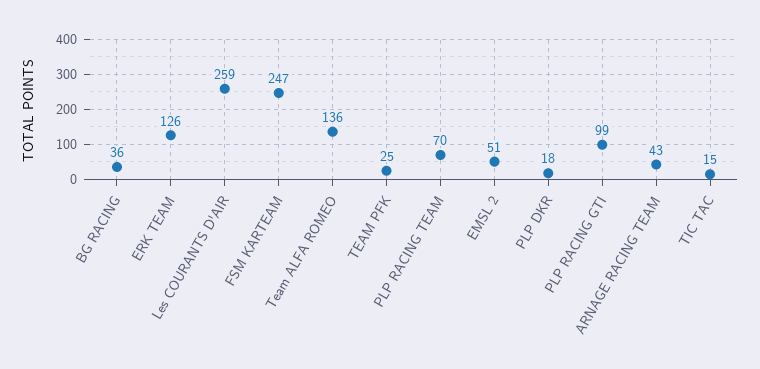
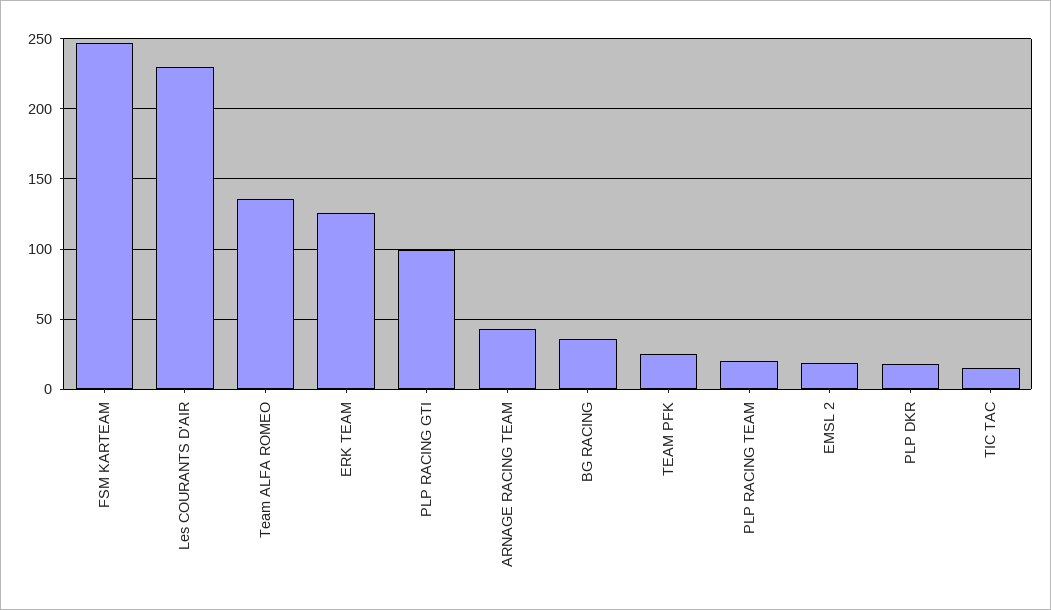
Les COURANTS D'AIR: 259 -> 230
PLP RACING TEAM: 70 -> 20
EMSL 2: 51 -> 20

